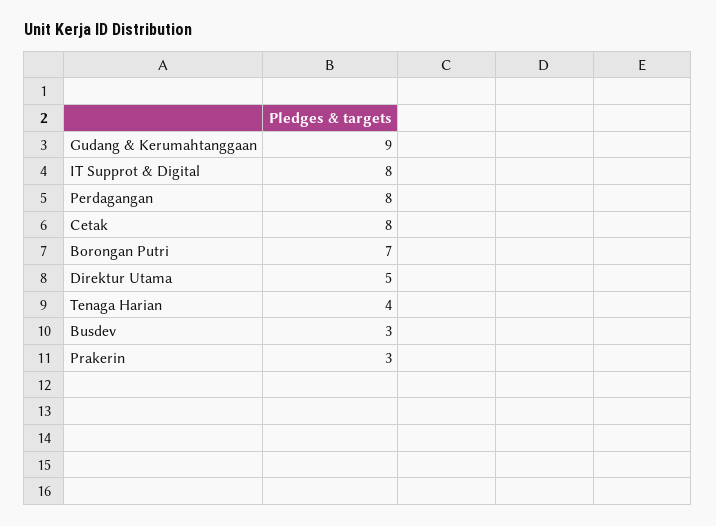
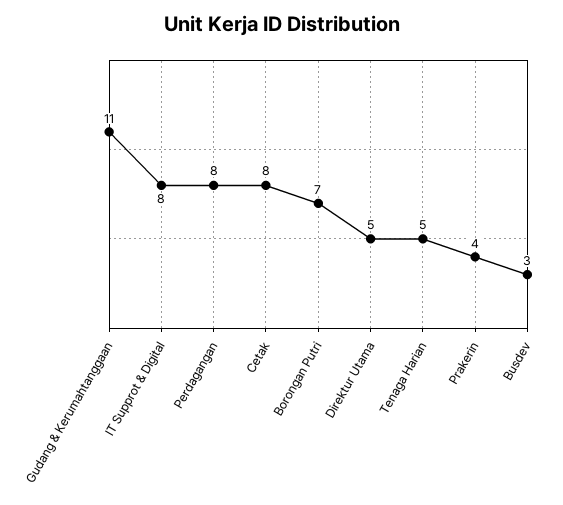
Gudang & Kerumahtanggaan: 9 -> 11
Tenaga Harian: 4 -> 5
Prakerin: 3 -> 4

